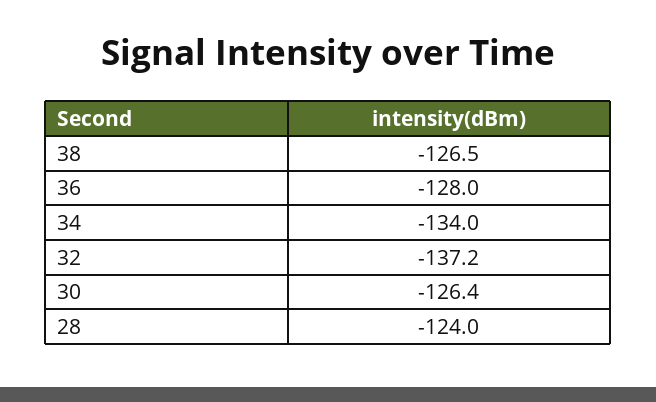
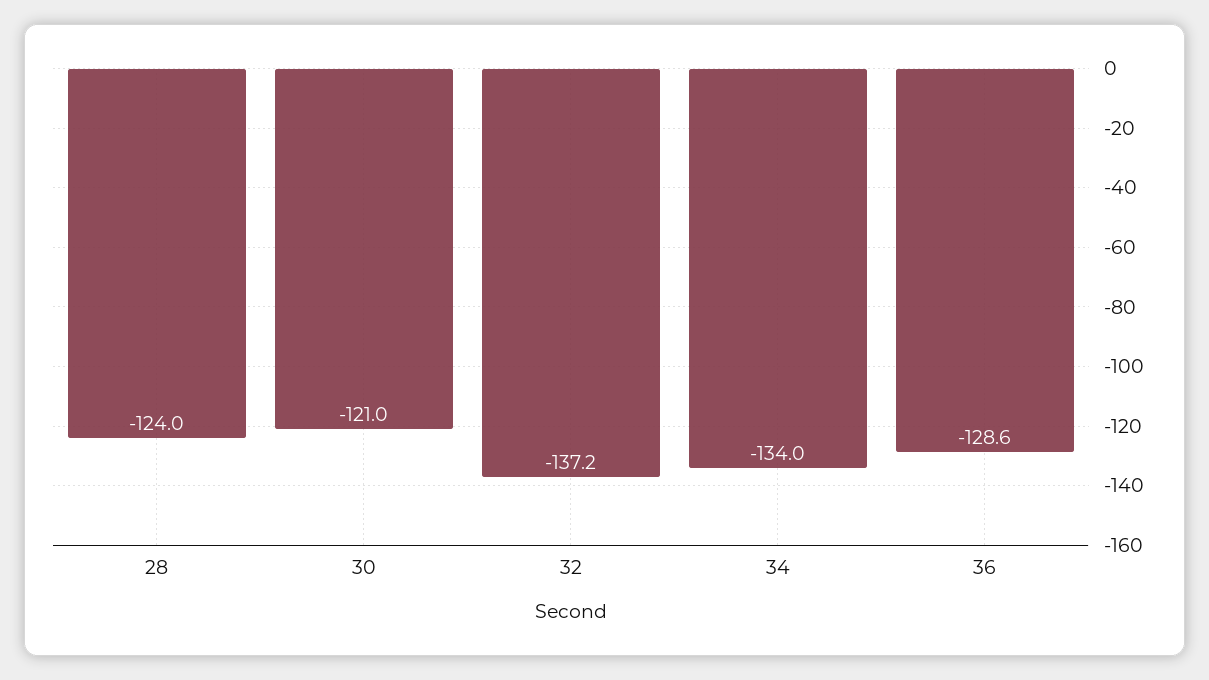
38: -126.5 -> none
36: -128 -> -128.6
30: -126.4 -> -121

